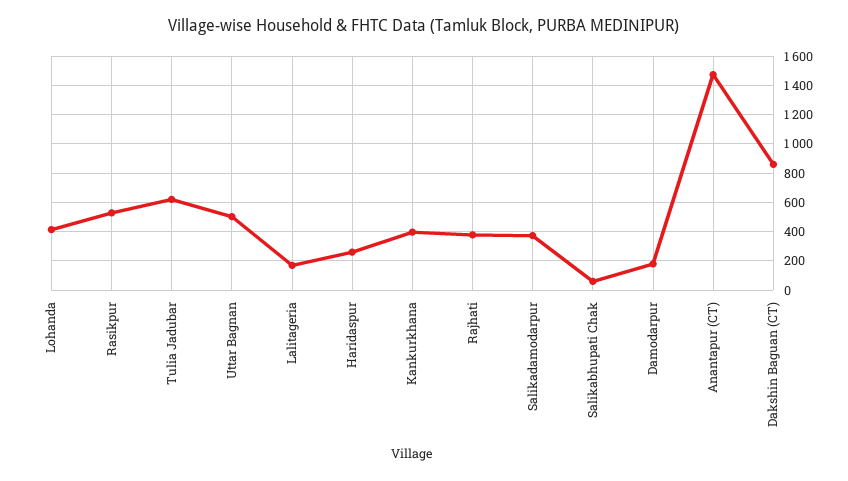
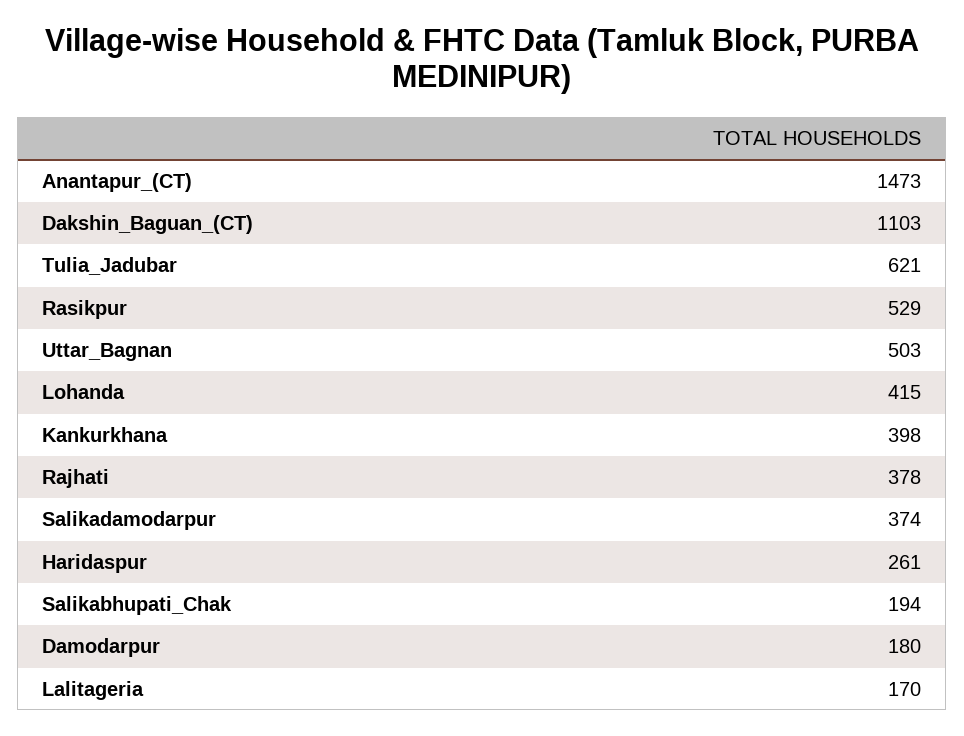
Salikabhupati Chak: 50 -> 194
Dakshin Baguan (CT): 850 -> 1103

